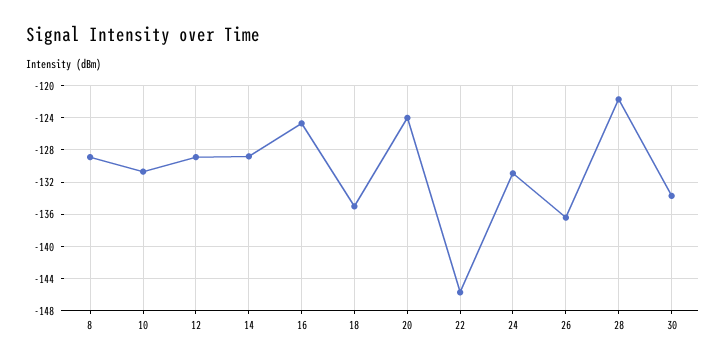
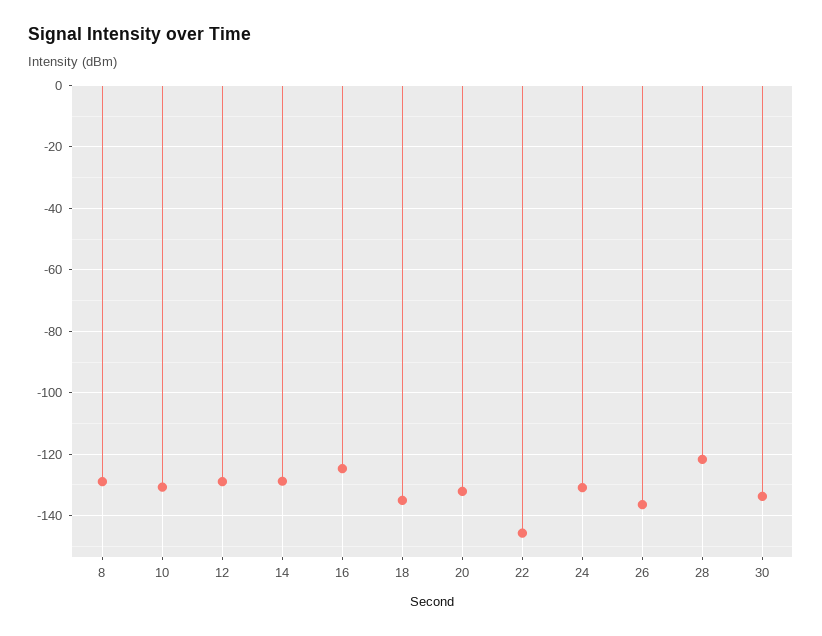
20: -124 -> -132

